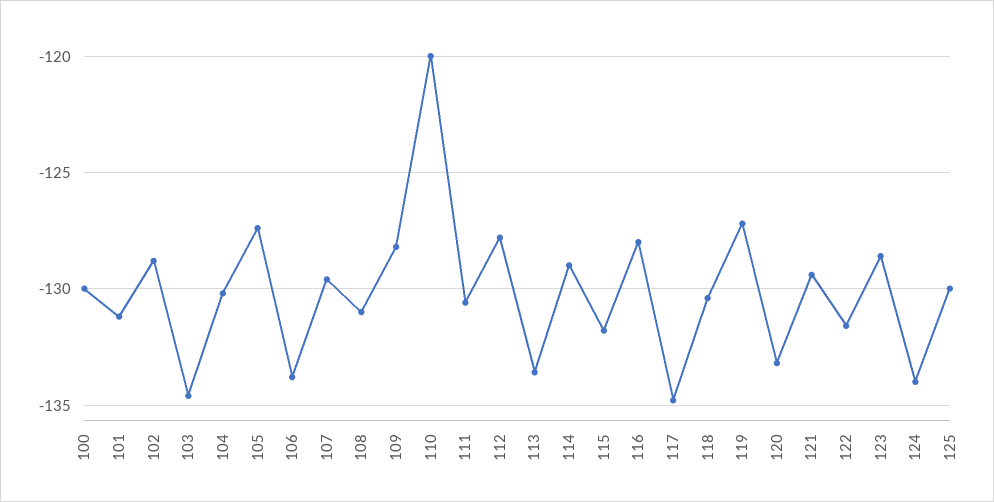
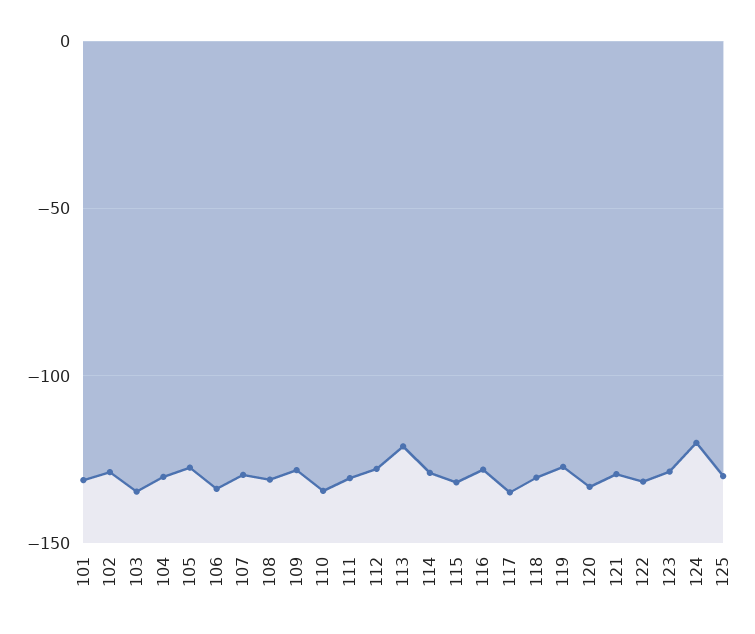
100: -130 -> none
110: -120 -> -135
113: -133.5 -> -120
124: -134 -> -120

